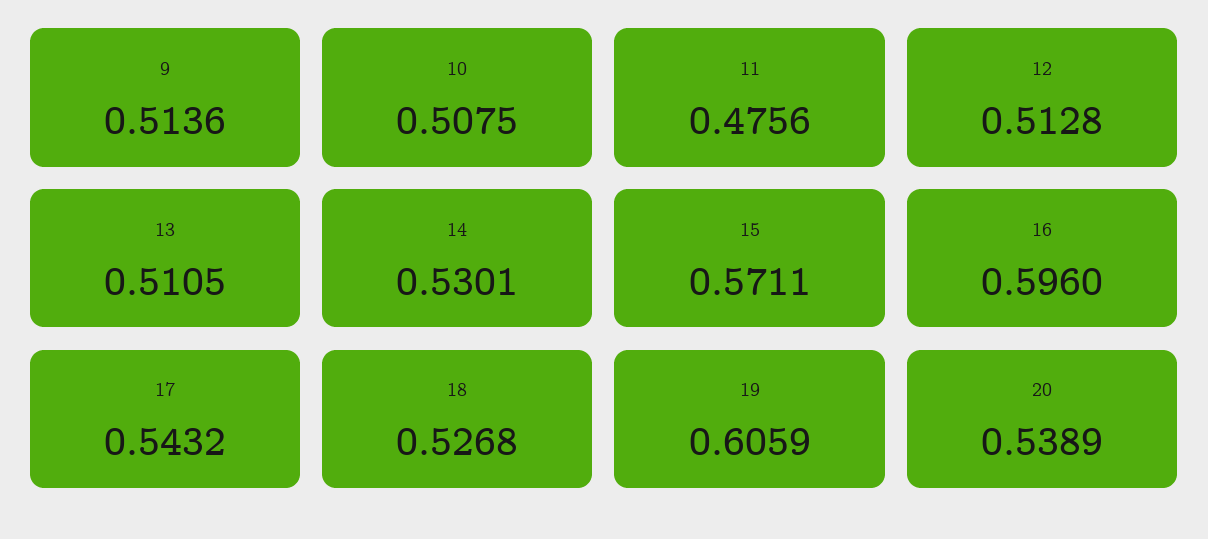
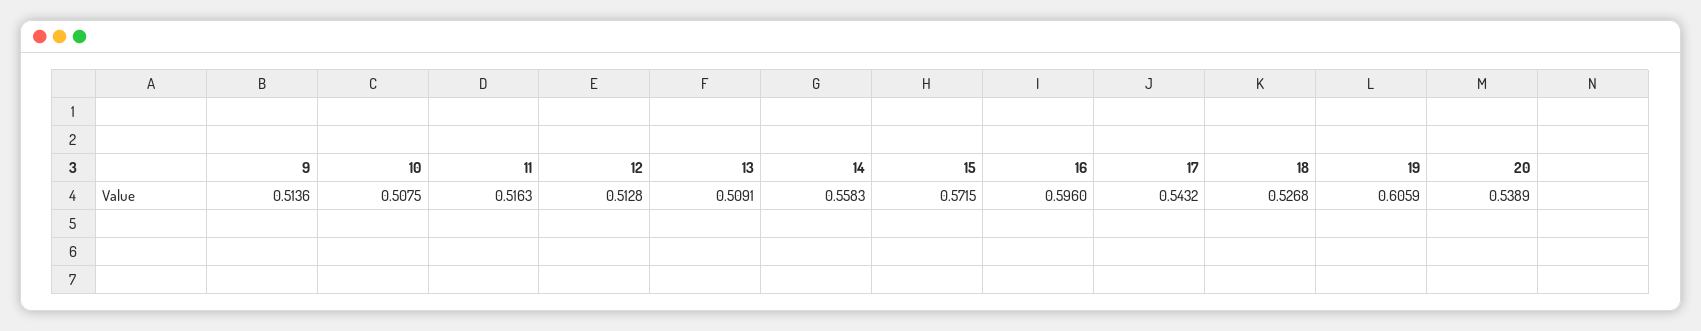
11: 0.4756 -> 0.5163
13: 0.5105 -> 0.5091
14: 0.5301 -> 0.5583
15: 0.5711 -> 0.5715

